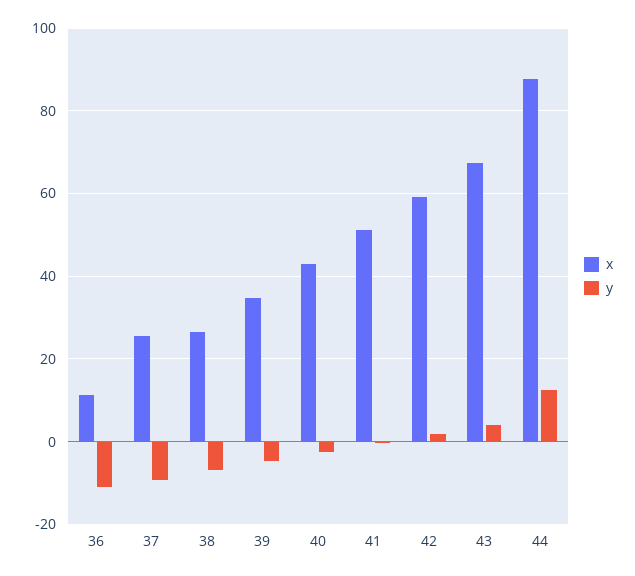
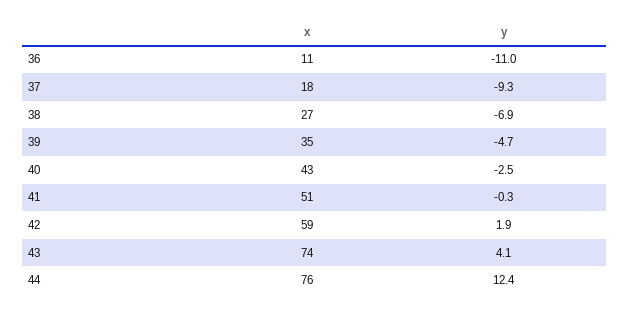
x, 37: 26 -> 18
x, 43: 68 -> 74
x, 44: 88 -> 76

